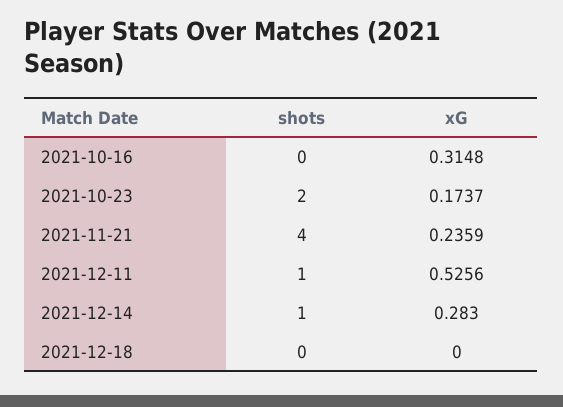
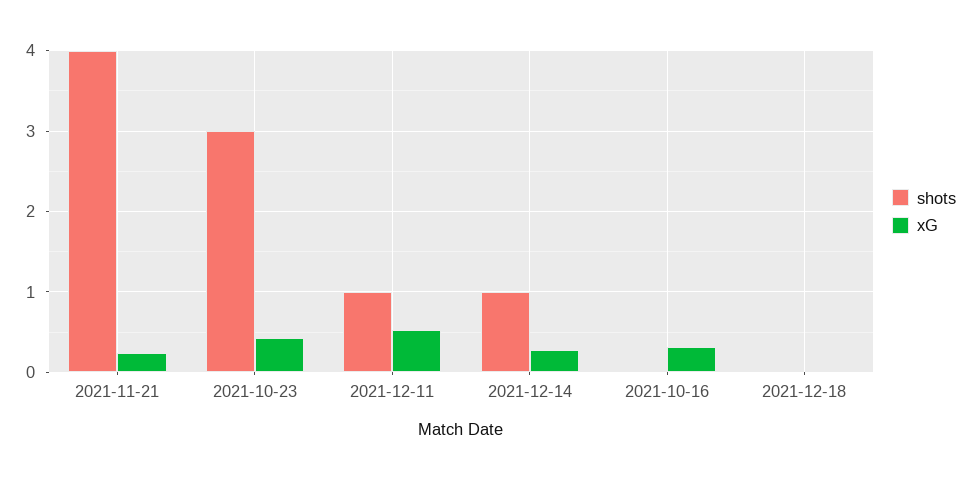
shots, 2021-10-23: 2 -> 3
xG, 2021-10-23: 0.1737 -> 0.4

